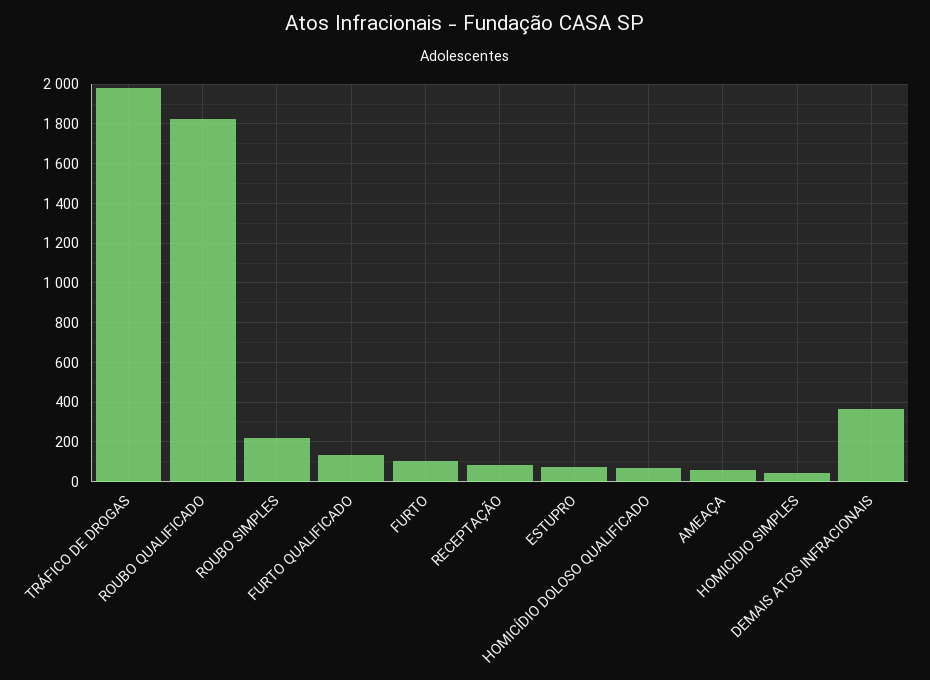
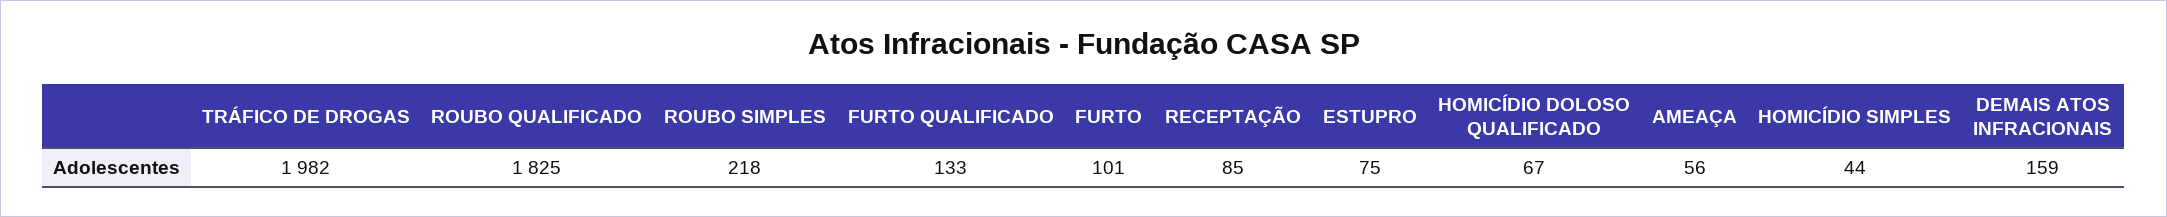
DEMAIS ATOS INFRACIONAIS: 350 -> 159

